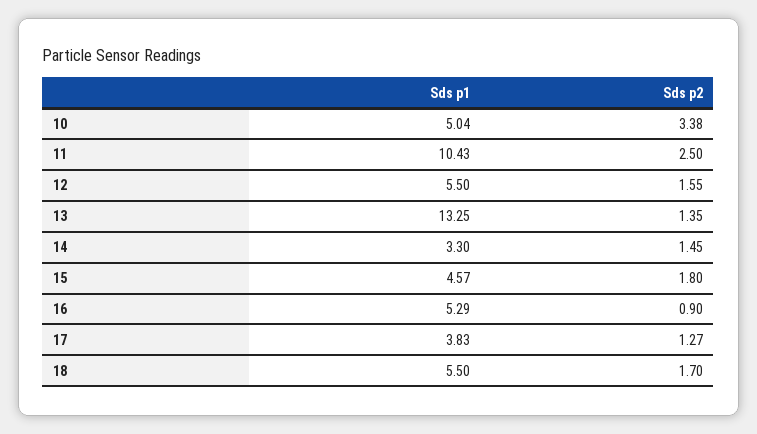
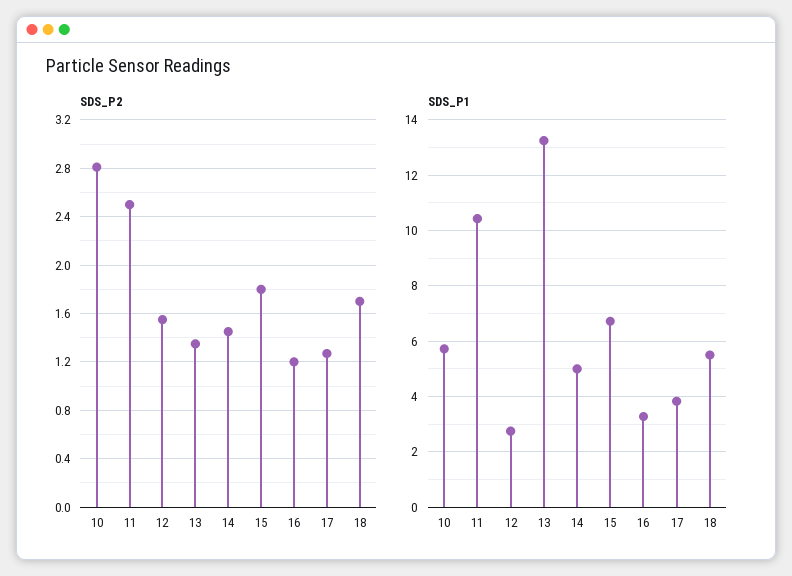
Sds p1, 10: 5.04 -> 5.75
Sds p2, 10: 3.38 -> 2.8
Sds p1, 12: 5.5 -> 2.75
Sds p1, 14: 3.3 -> 5
Sds p1, 15: 4.57 -> 6.75
Sds p1, 16: 5.29 -> 3.25
Sds p2, 16: 0.9 -> 1.2

